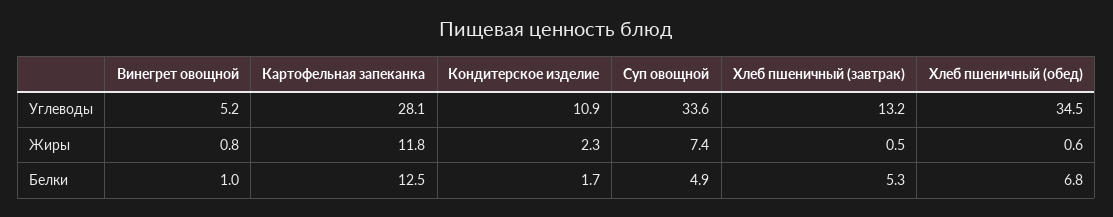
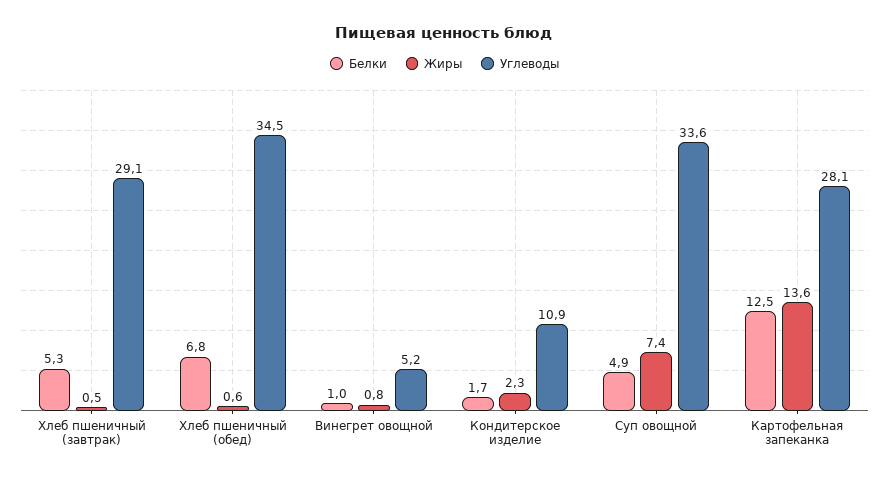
Углеводы, Хлеб пшеничный (завтрак): 13.2 -> 29.1
Жиры, Картофельная запеканка: 11.8 -> 13.6

